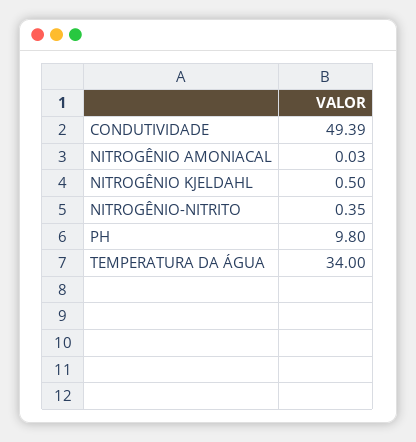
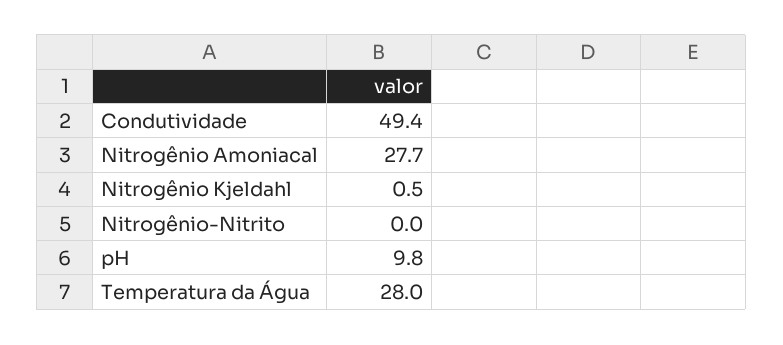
NITROGÊNIO AMONIACAL: 0.03 -> 27.7
NITROGÊNIO-NITRITO: 0.35 -> 0
TEMPERATURA DA ÁGUA: 34 -> 28

